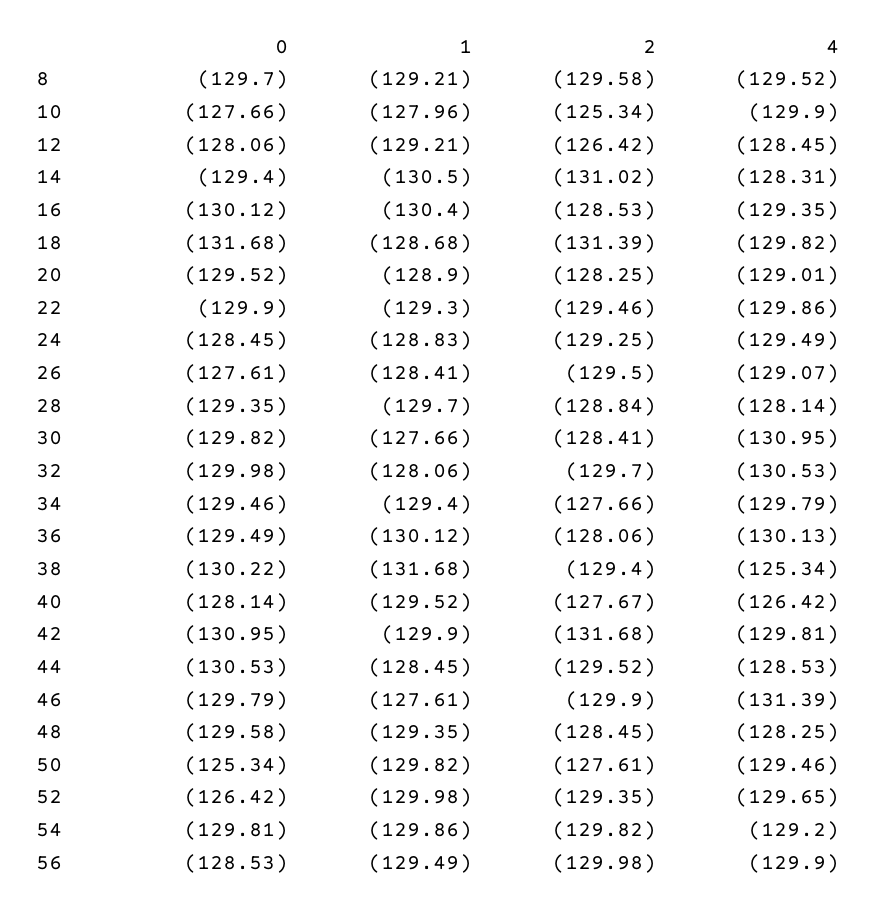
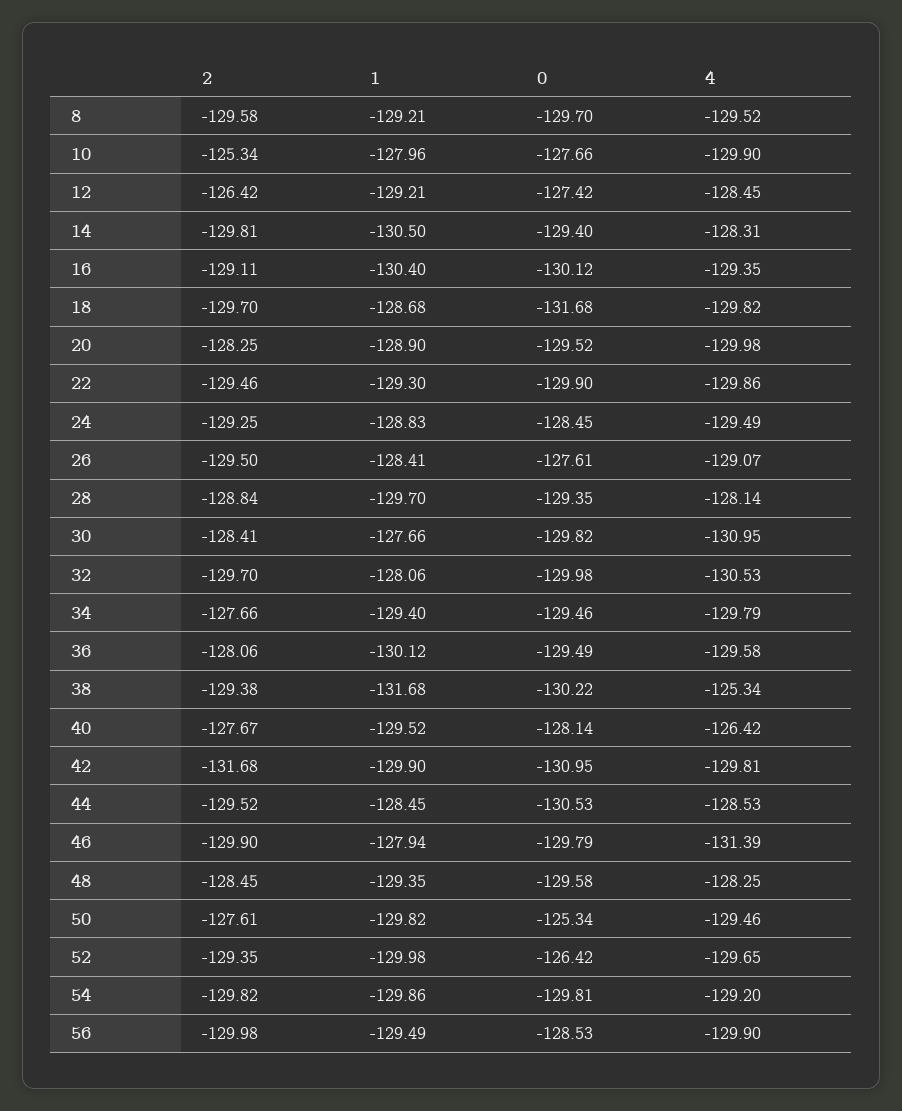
0, 12: -128.06 -> -127.42
2, 14: -131.02 -> -129.81
2, 16: -128.53 -> -129.11
2, 18: -131.39 -> -129.7
4, 20: -129.01 -> -129.98
4, 36: -130.13 -> -129.58
2, 38: -129.4 -> -129.38
1, 46: -127.61 -> -127.94

